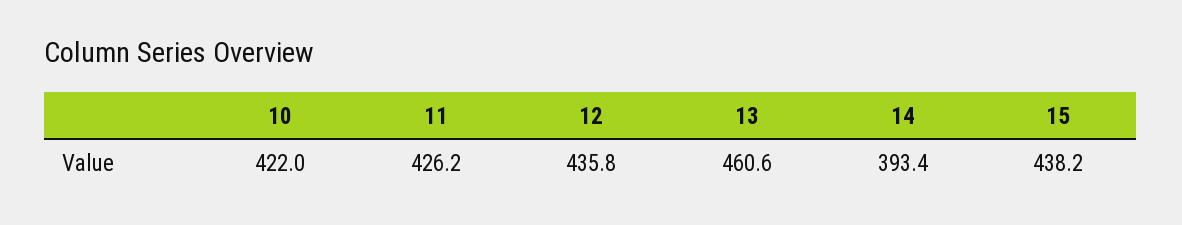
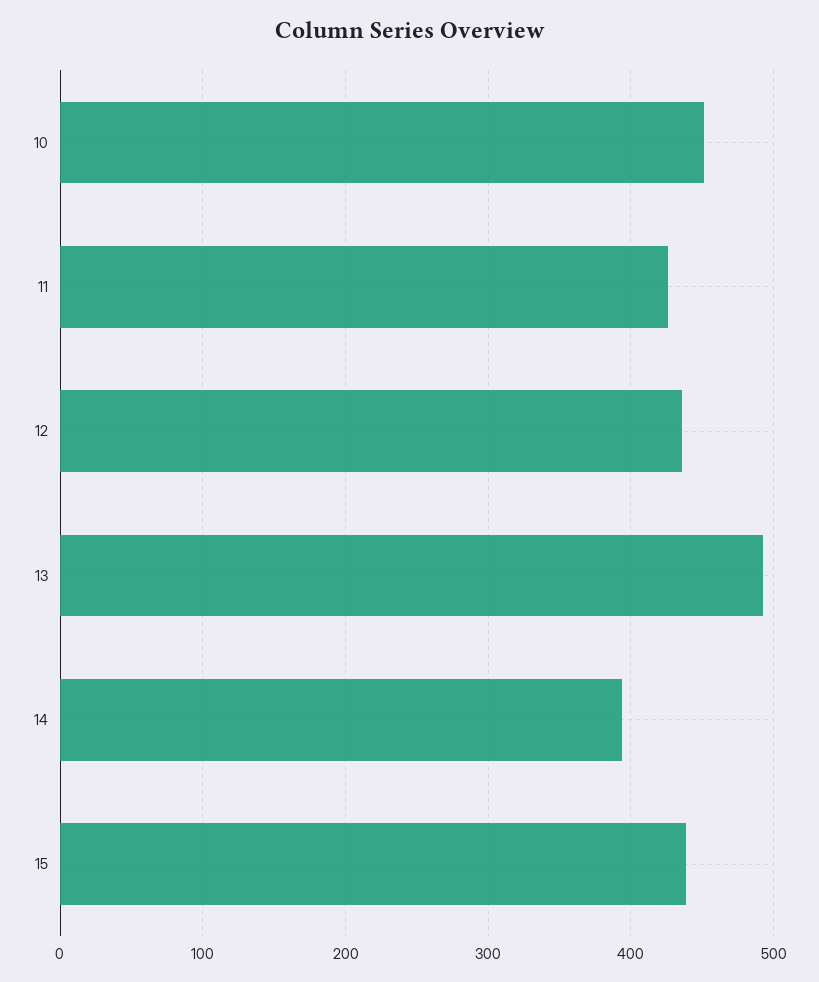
10: 422 -> 450
13: 460.6 -> 490

